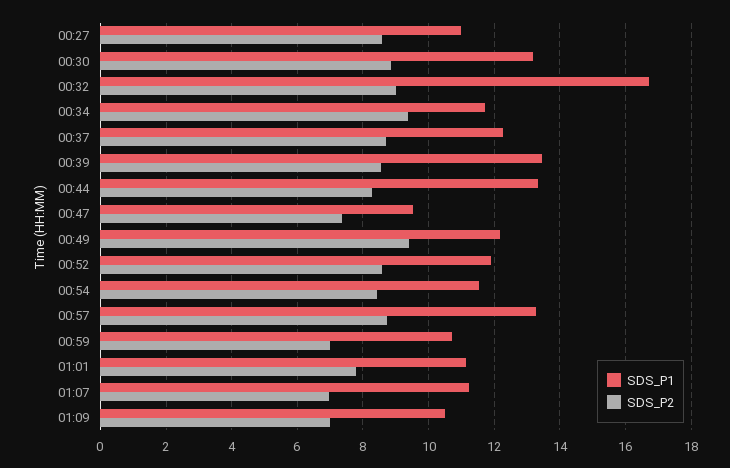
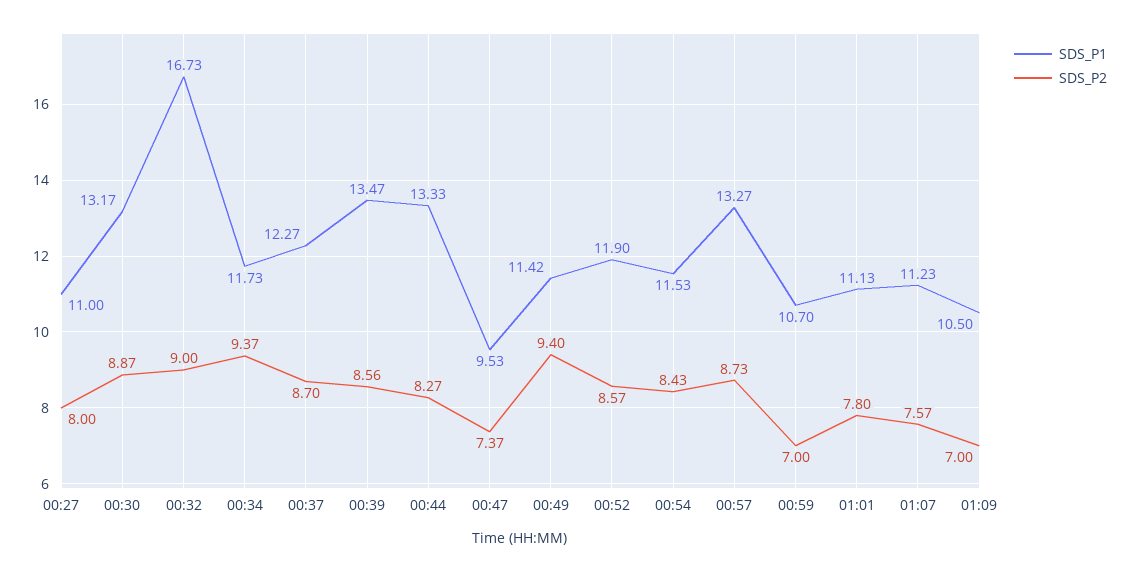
SDS_P2, 00:27: 8.6 -> 8
SDS_P1, 00:49: 12.2 -> 11.42
SDS_P2, 01:07: 7 -> 7.57

